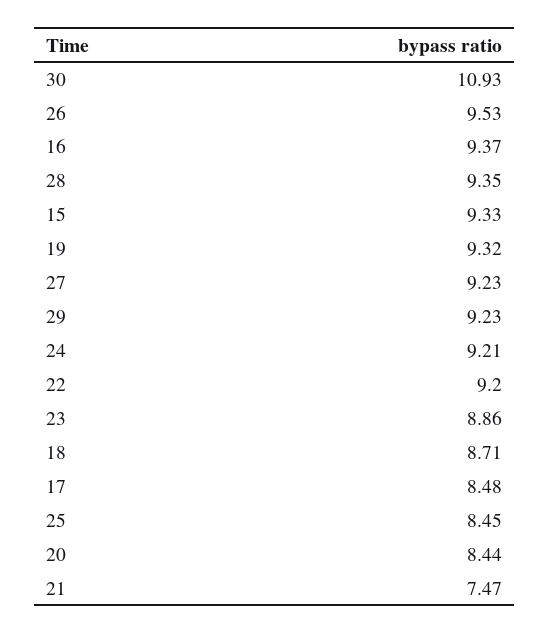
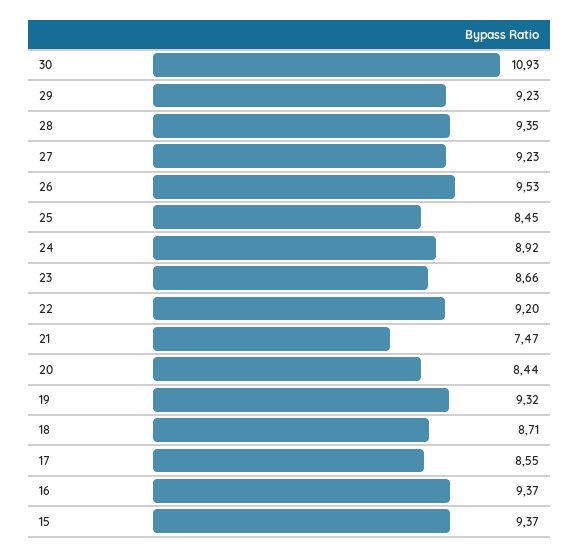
15: 9.33 -> 9.37
24: 9.21 -> 8.92
23: 8.86 -> 8.66
17: 8.48 -> 8.55

